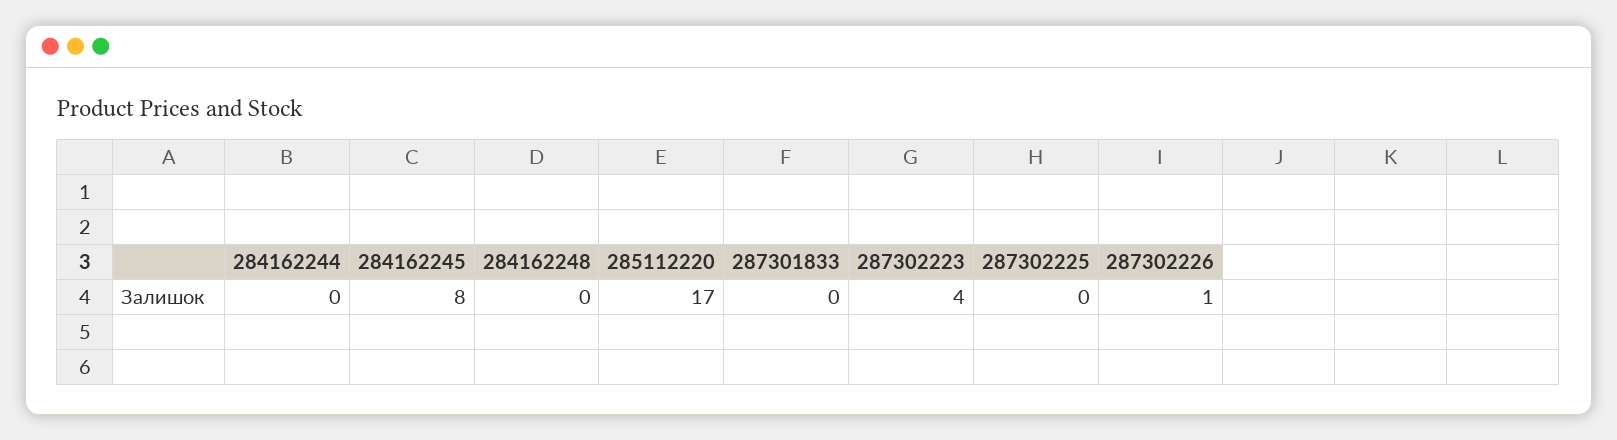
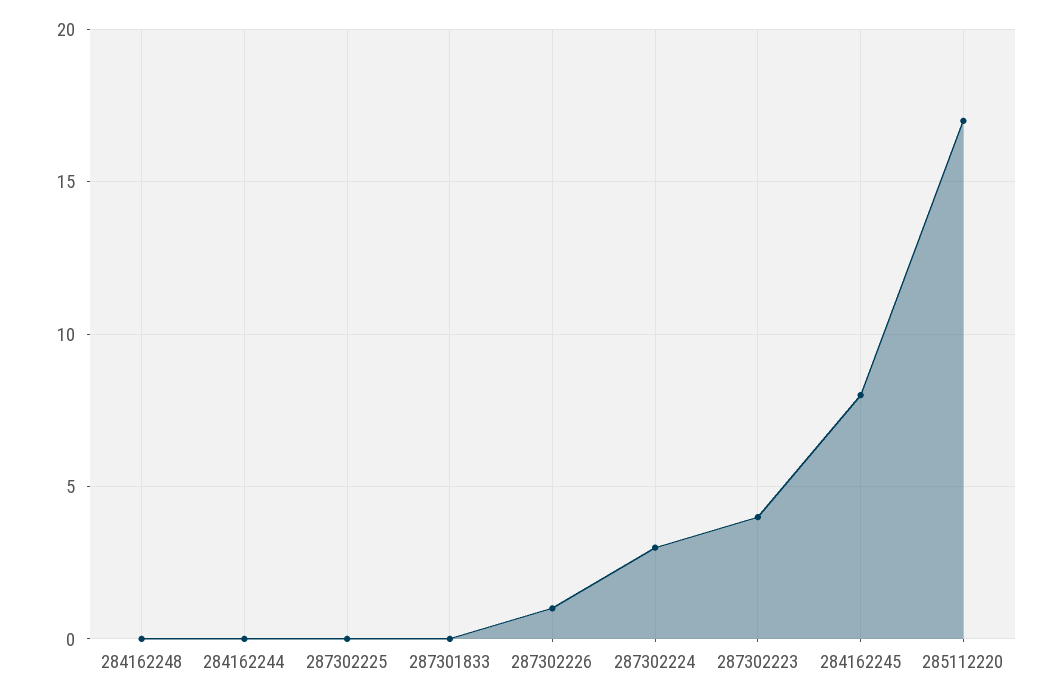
287302224: none -> 3

